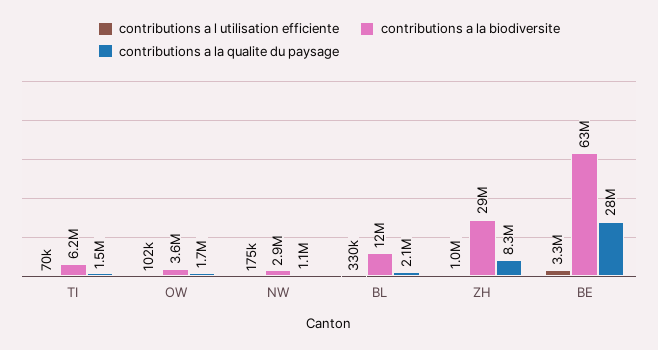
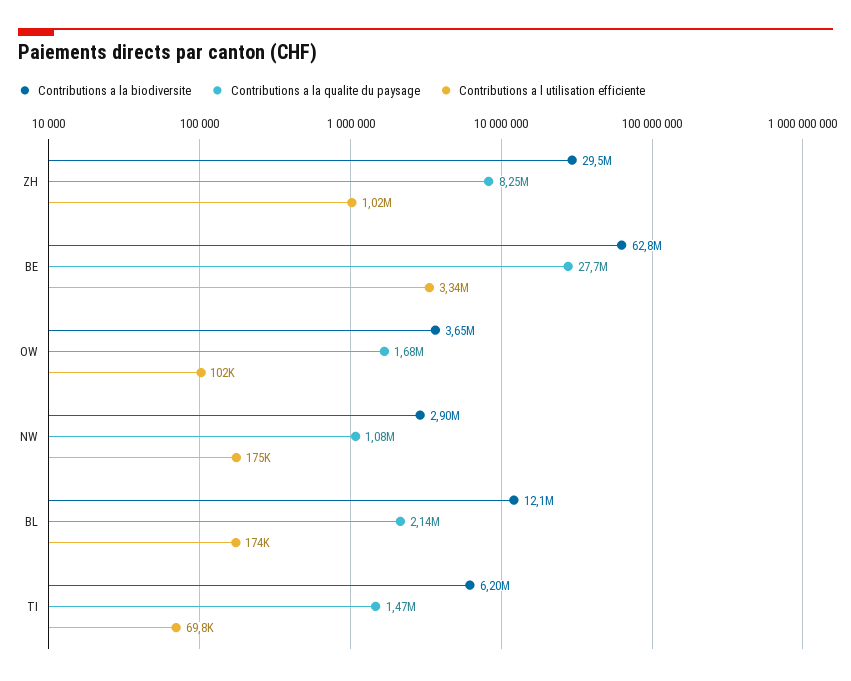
contributions a l utilisation efficiente, BL: 330000 -> 174000

